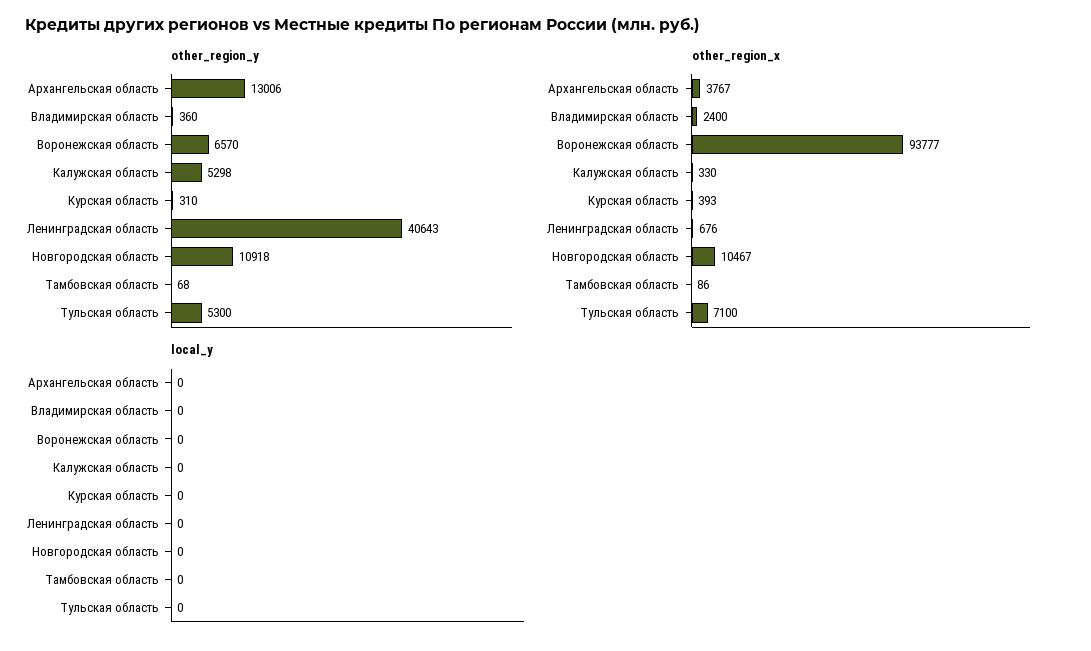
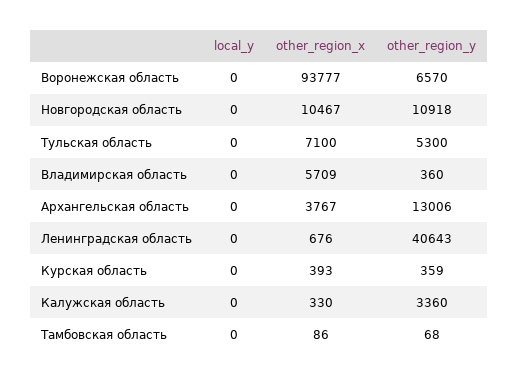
other_region_y, Калужская область: 5298 -> 3360
other_region_y, Курская область: 310 -> 359
other_region_x, Владимирская область: 2400 -> 5709

